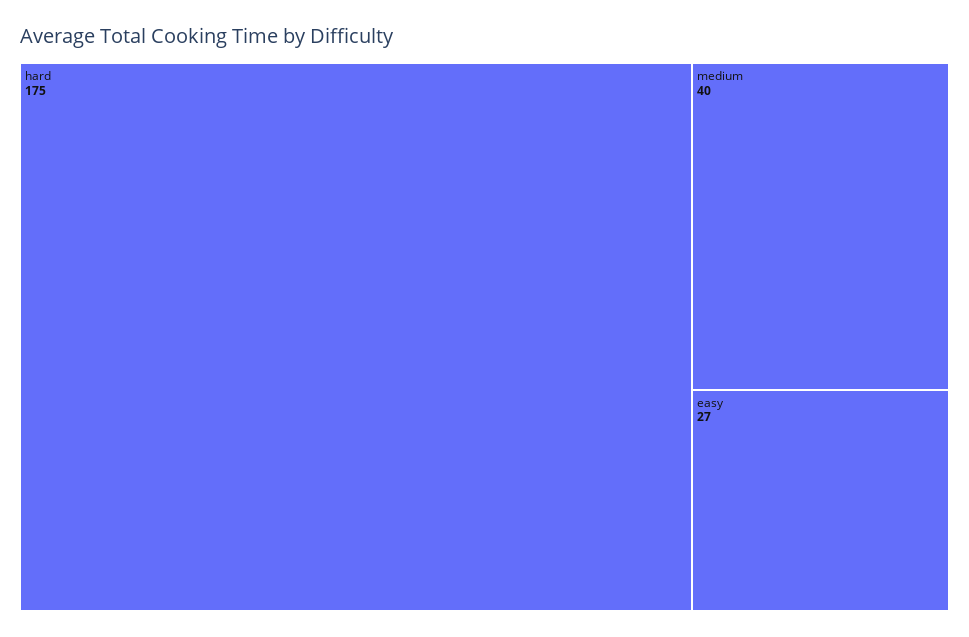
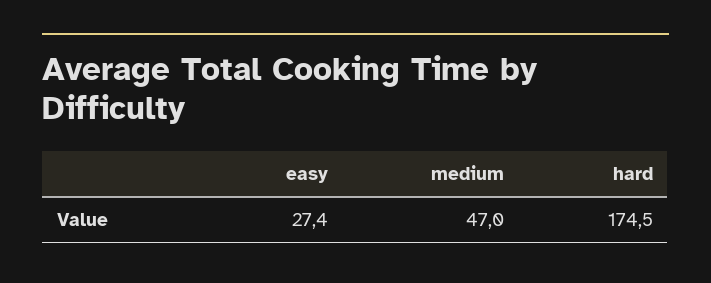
medium: 40 -> 47

